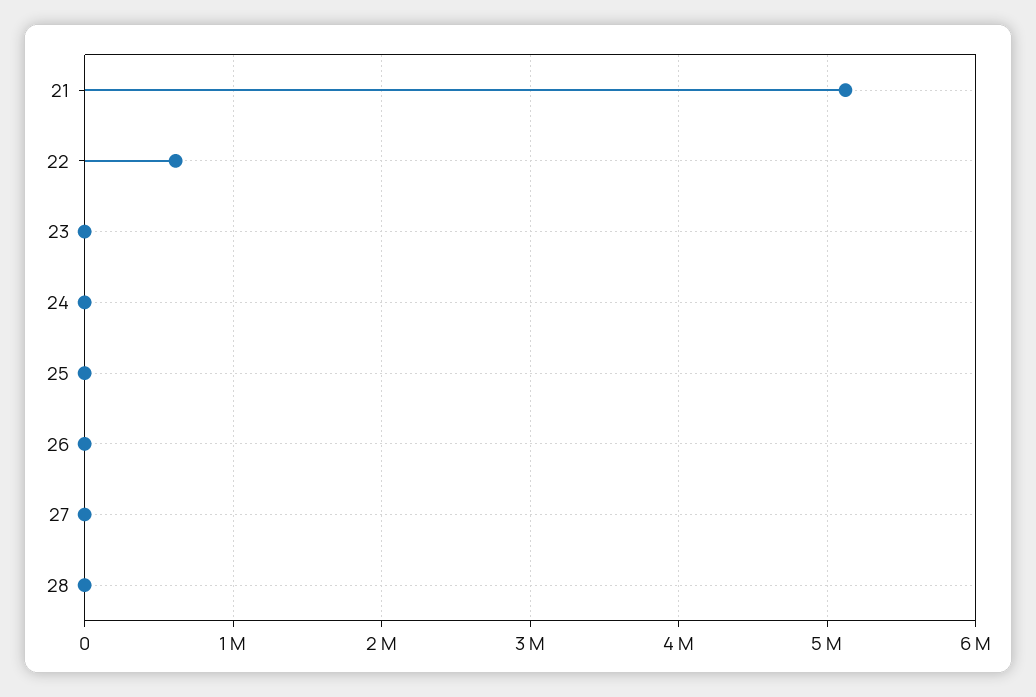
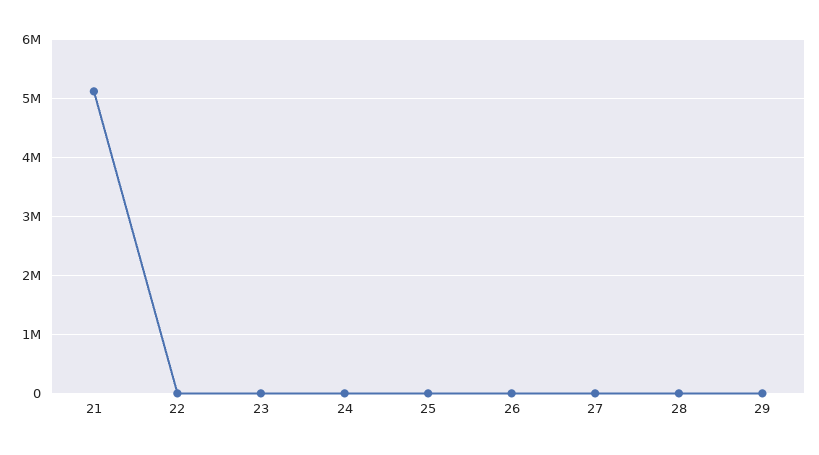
22: 600000 -> 0
29: none -> 0

